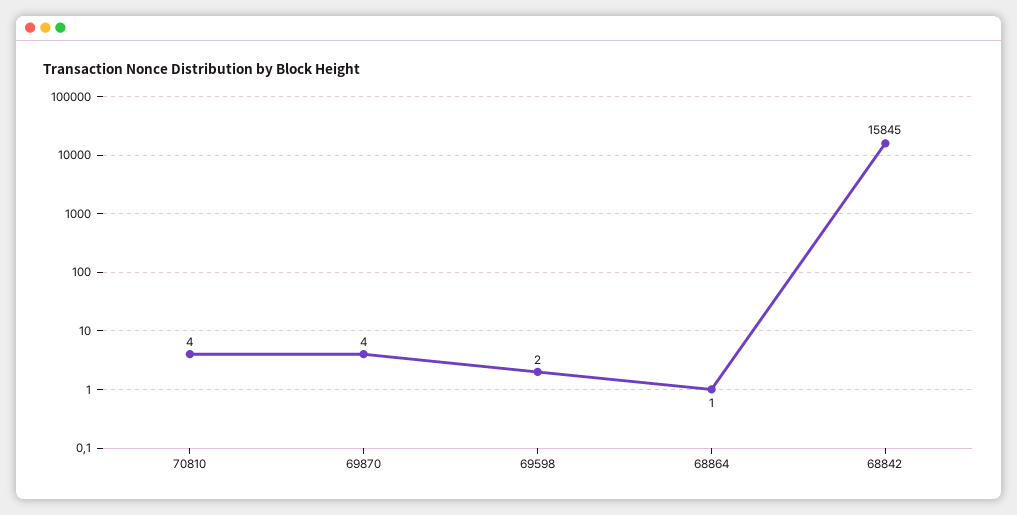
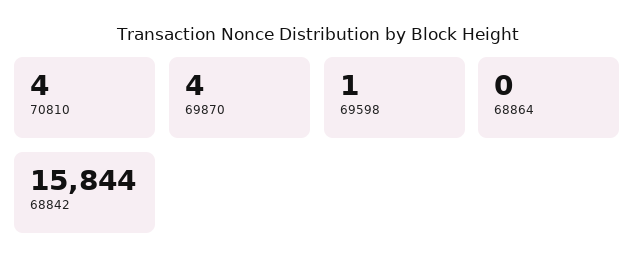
69598: 2 -> 1
68864: 1 -> 0
68842: 15845 -> 15844

